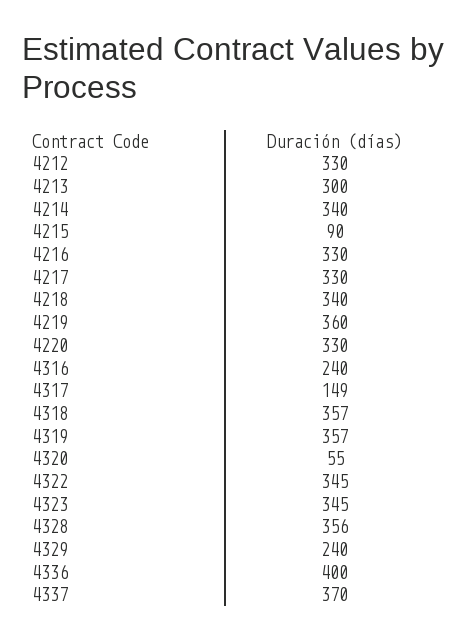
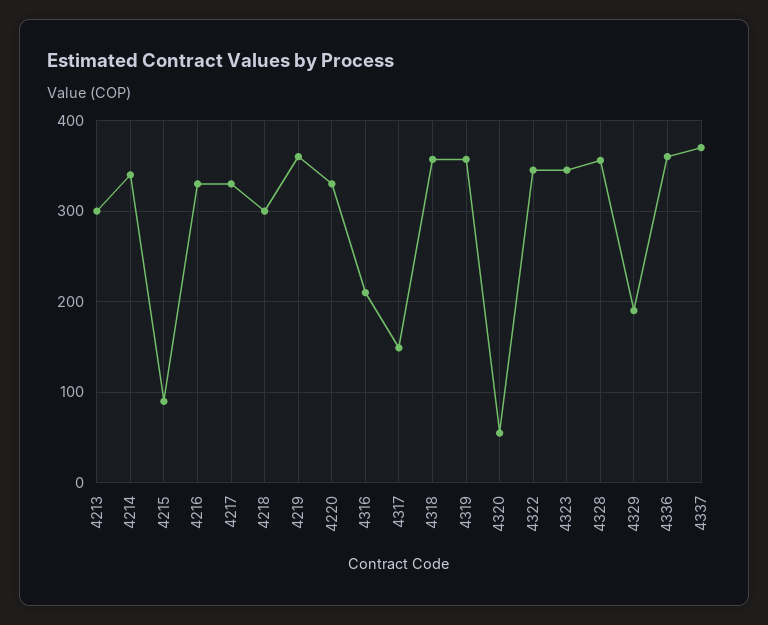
4212: 330 -> none
4218: 340 -> 300
4316: 240 -> 210
4329: 240 -> 190
4336: 400 -> 360

